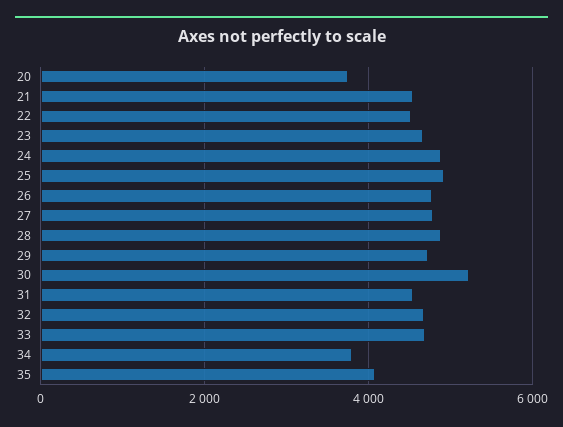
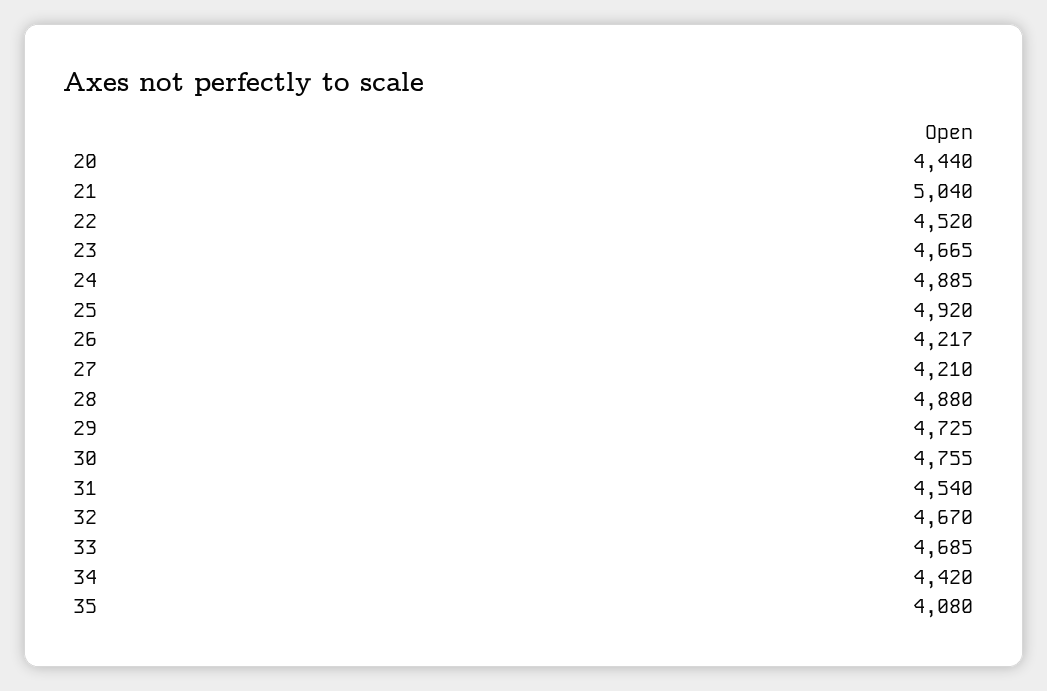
20: 3800 -> 4440
21: 4600 -> 5040
26: 4800 -> 4217
27: 4800 -> 4210
30: 5200 -> 4755
34: 3800 -> 4420

